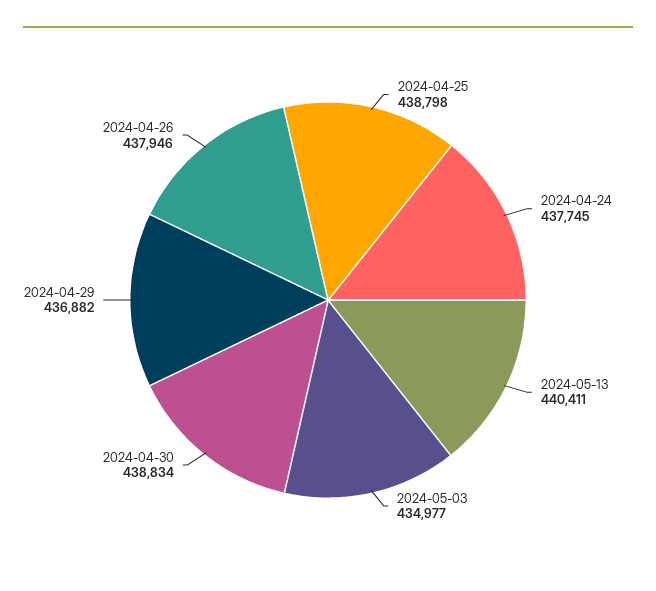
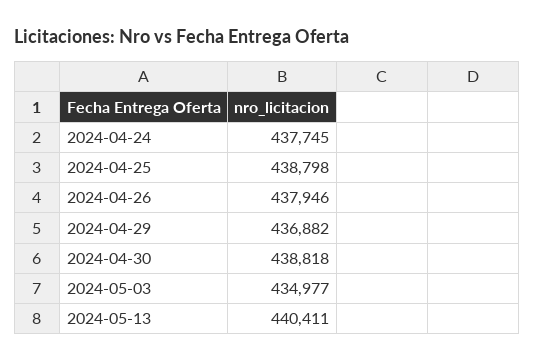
2024-04-30: 438834 -> 438818

